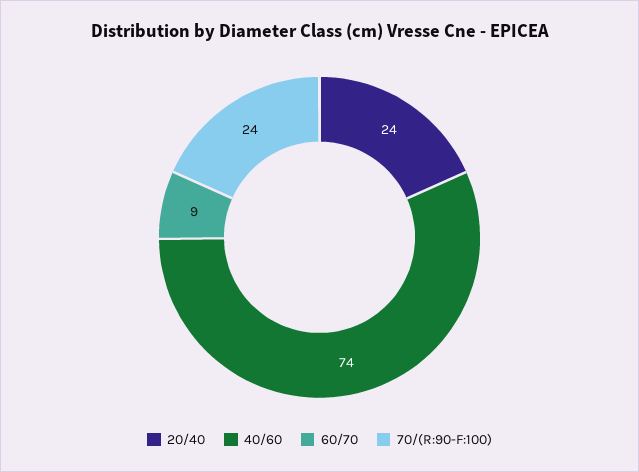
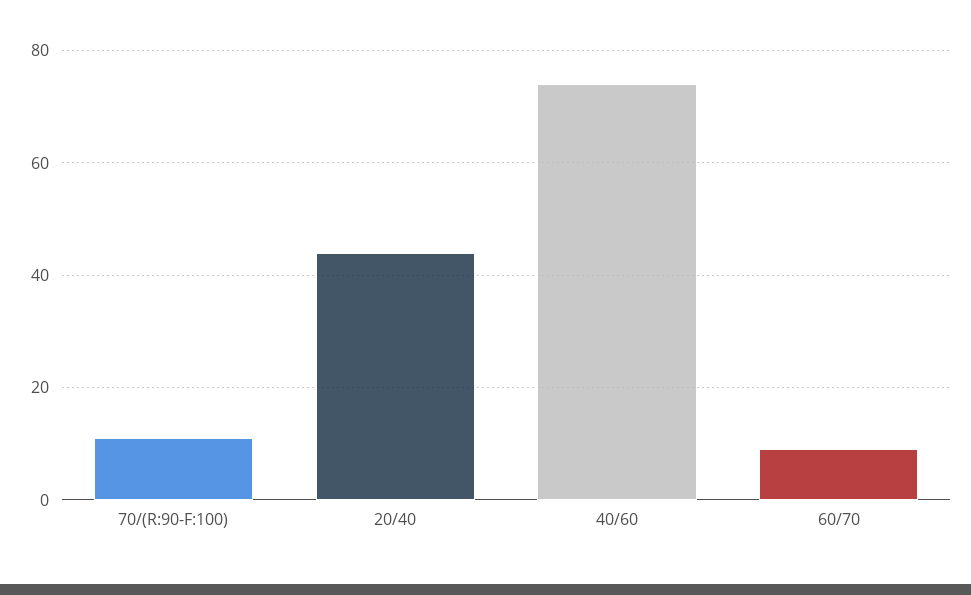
20/40: 24 -> 45
70/(R:90-F:100): 24 -> 10

